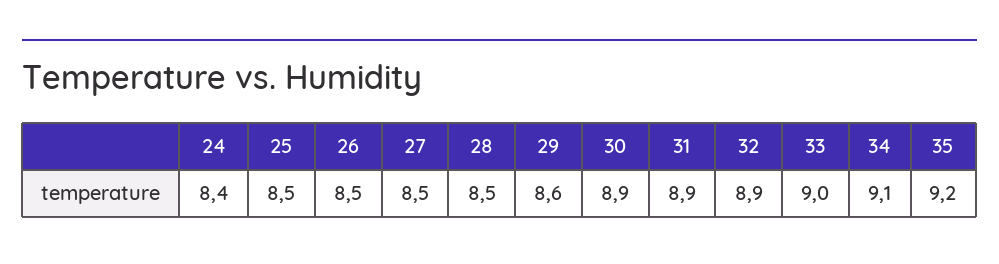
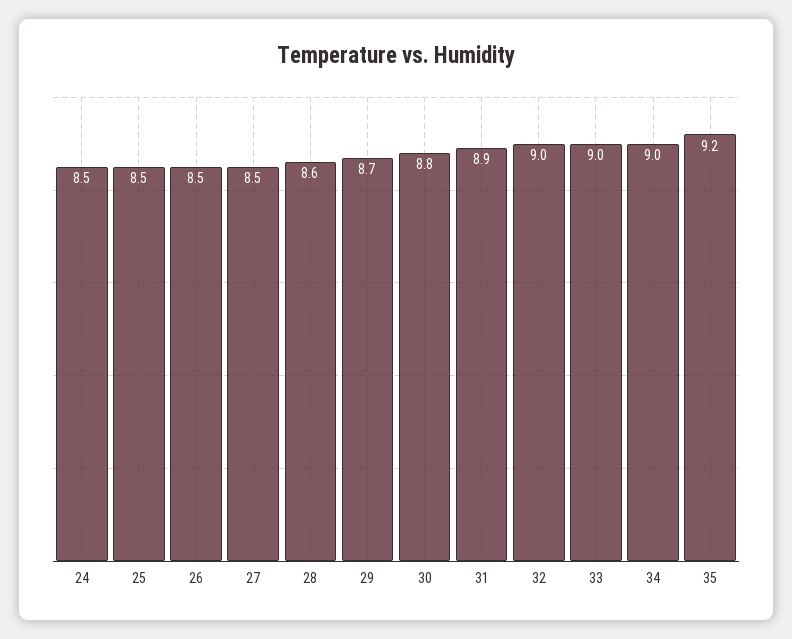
24: 8.4 -> 8.5
28: 8.5 -> 8.6
29: 8.6 -> 8.7
30: 8.9 -> 8.8
32: 8.9 -> 9
34: 9.1 -> 9

